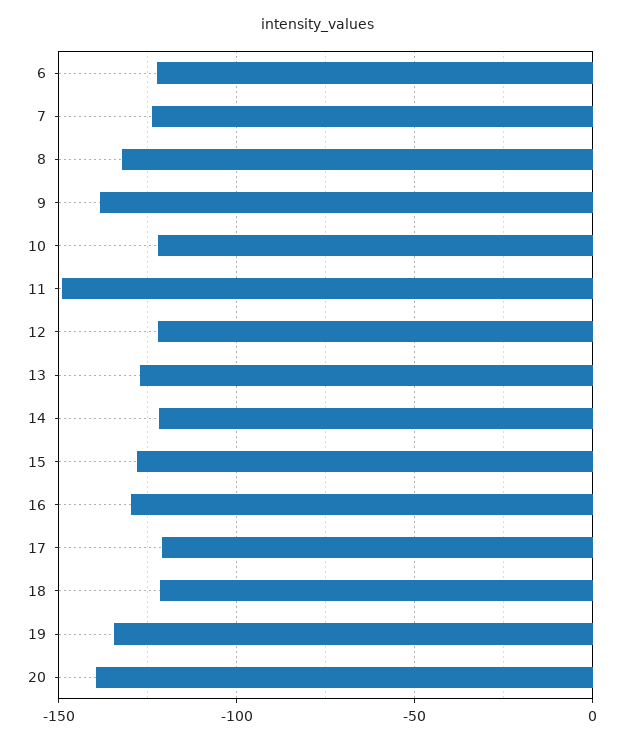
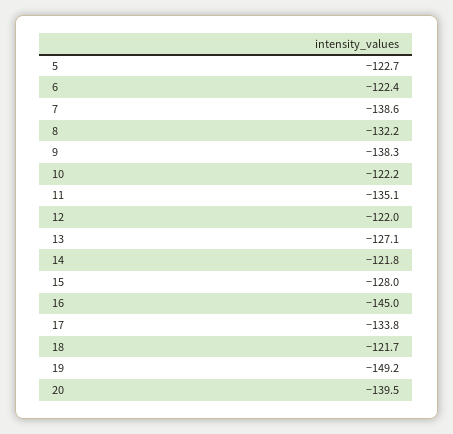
7: -125 -> -138.6
11: -150 -> -135.1
16: -130 -> -145
17: -120 -> -133.8
19: -135 -> -149.2
5: none -> -122.7

